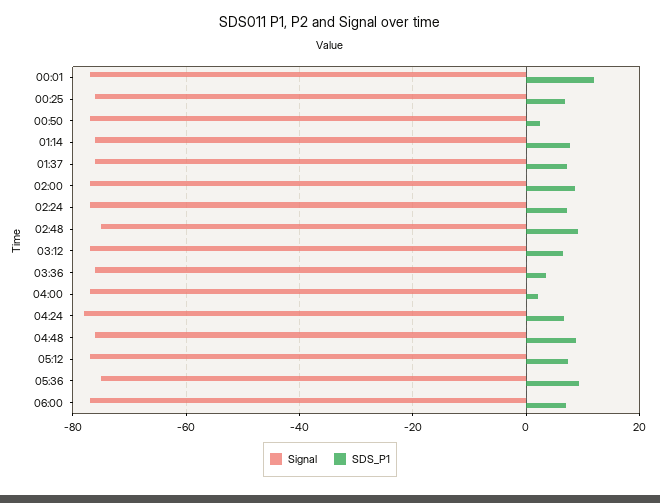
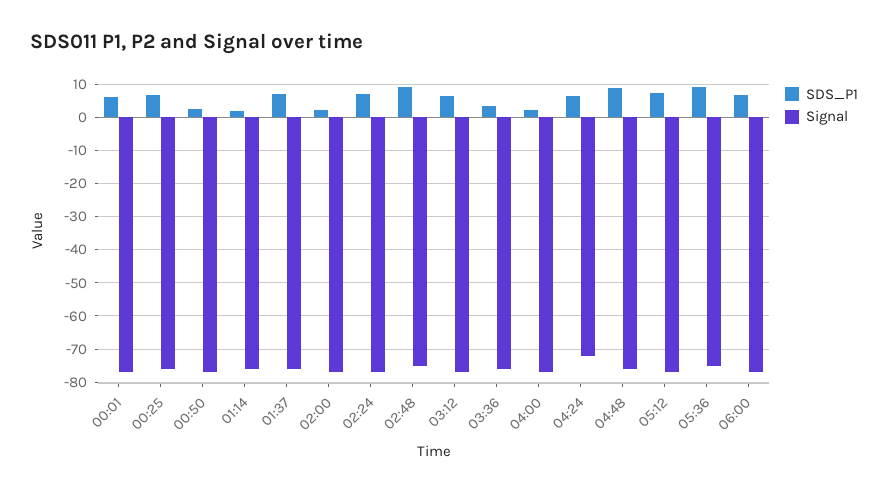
SDS_P1, 00:01: 12 -> 6
SDS_P1, 01:14: 8 -> 2
SDS_P1, 02:00: 8 -> 2
Signal, 04:24: -78 -> -72

